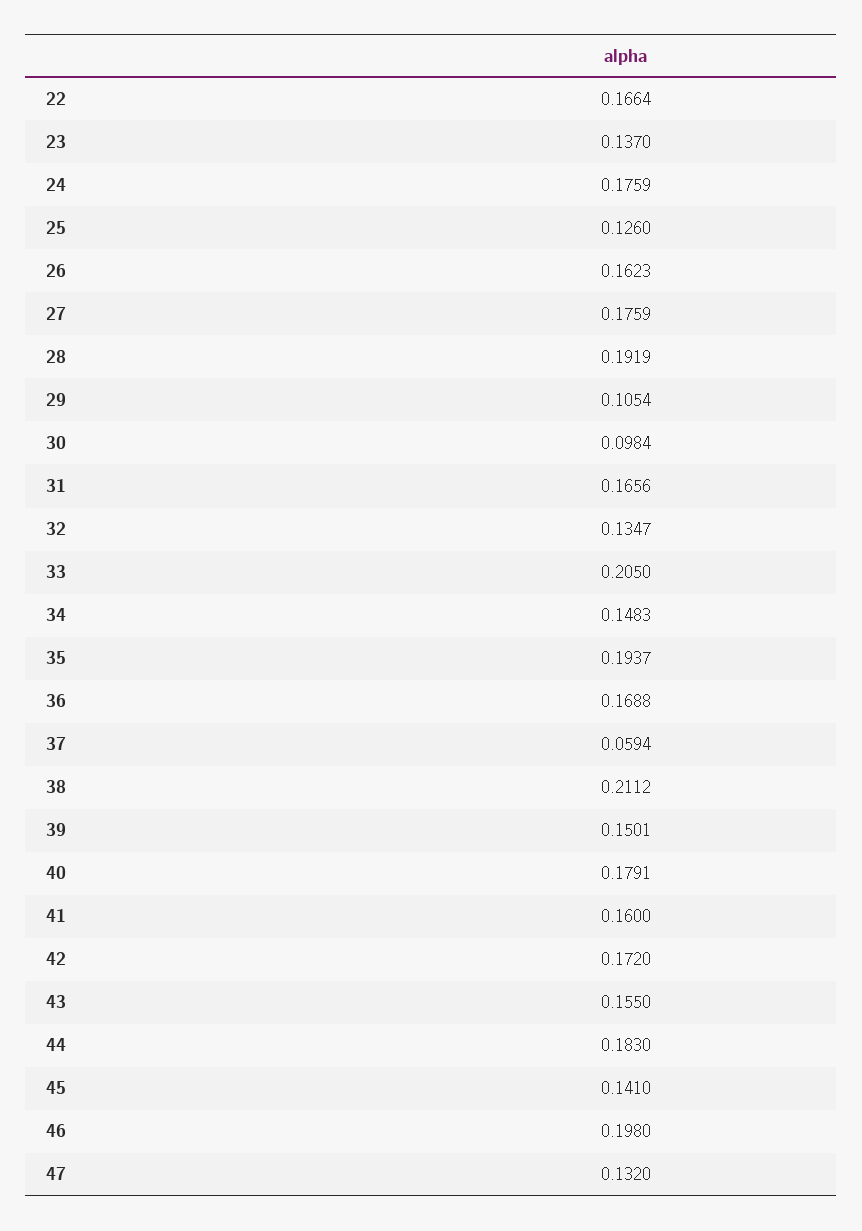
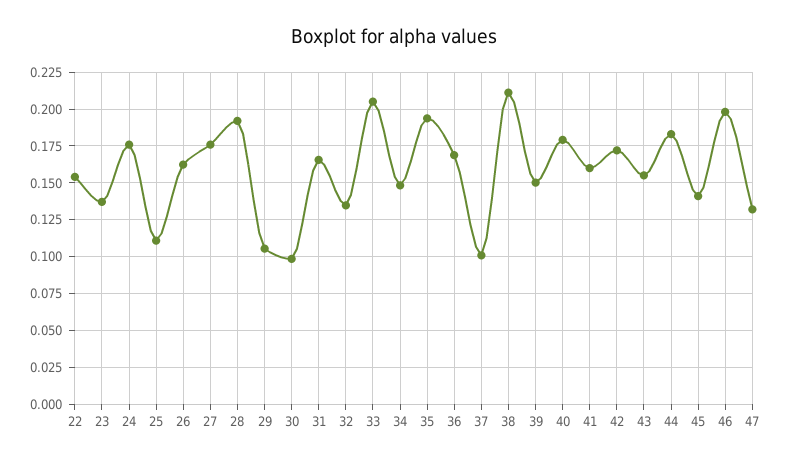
22: 0.1664 -> 0.155
25: 0.126 -> 0.11
37: 0.0594 -> 0.1

